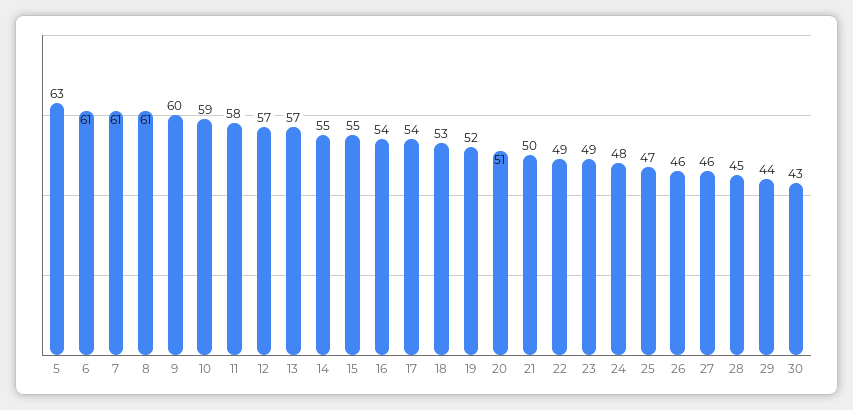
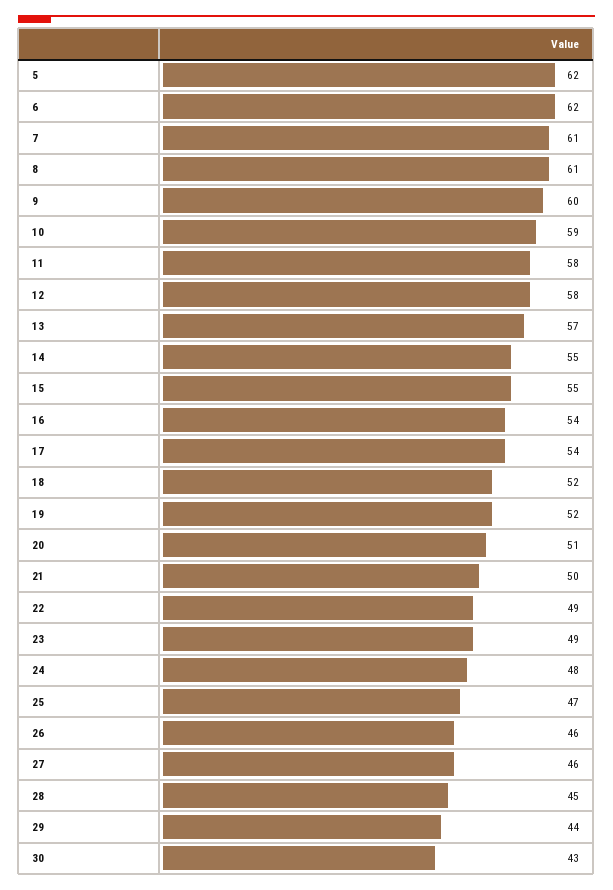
5: 63 -> 62
6: 61 -> 62
12: 57 -> 58
18: 53 -> 52

